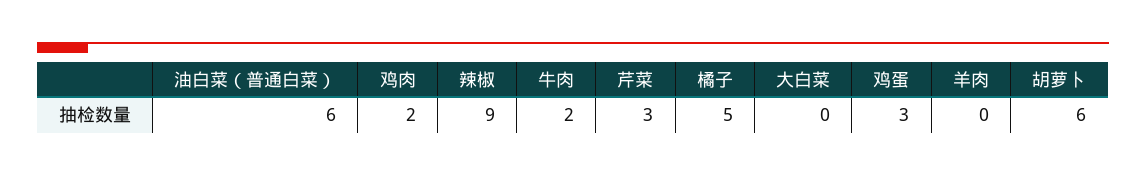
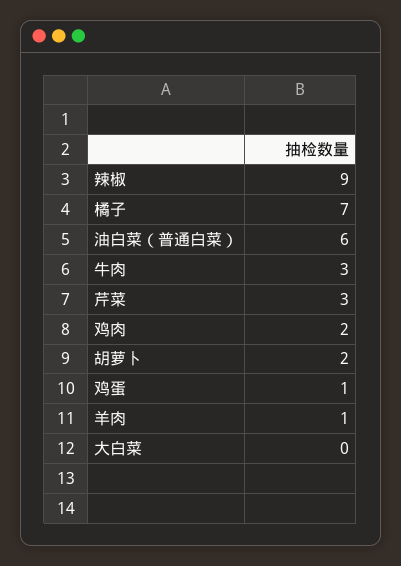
牛肉: 2 -> 3
橘子: 5 -> 7
鸡蛋: 3 -> 1
羊肉: 0 -> 1
胡萝卜: 6 -> 2

